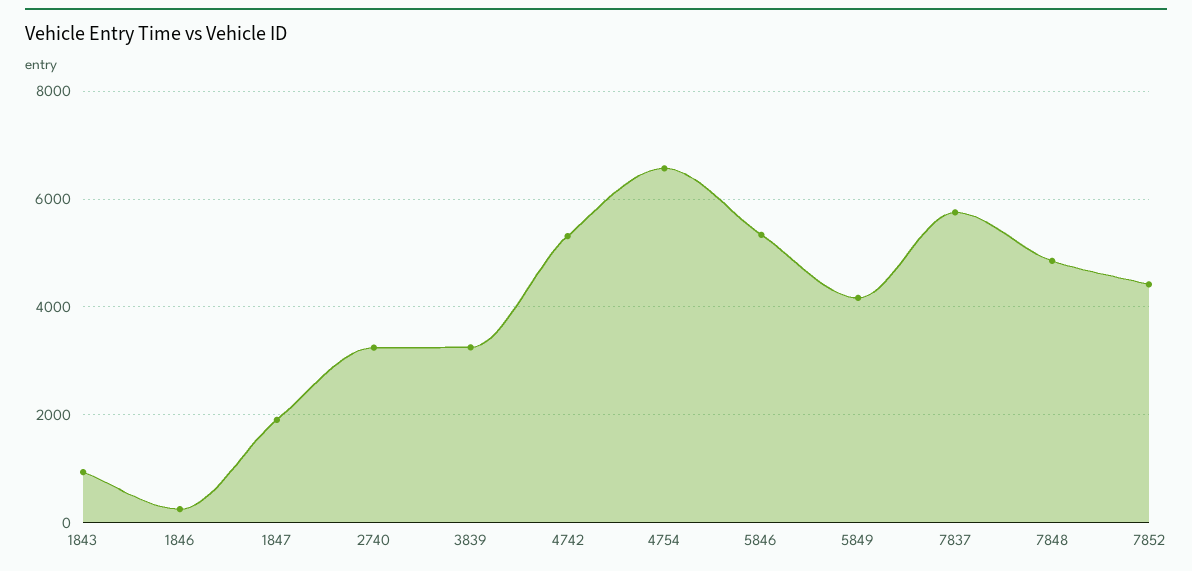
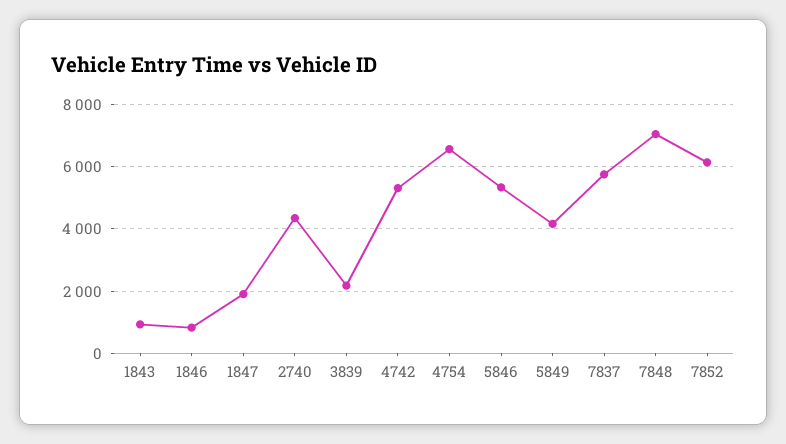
1846: 200 -> 800
2740: 3200 -> 4400
3839: 3200 -> 2200
7848: 4800 -> 7000
7852: 4400 -> 6200

